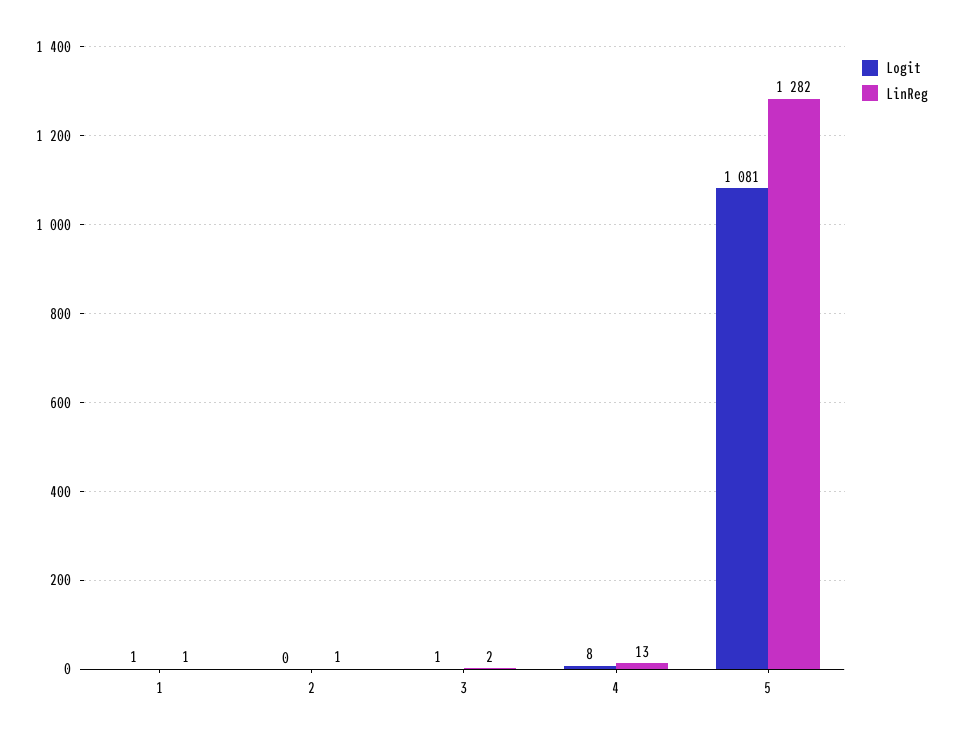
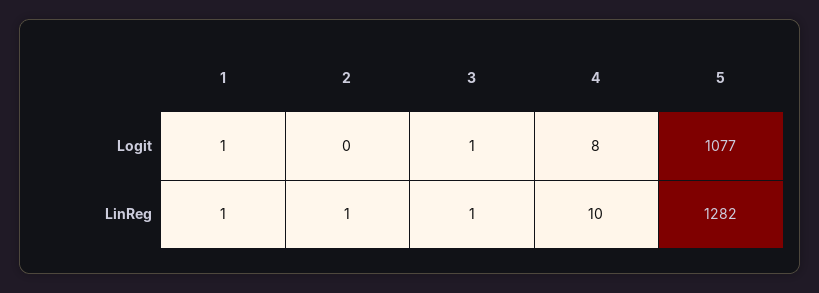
LinReg, 3: 2 -> 1
LinReg, 4: 13 -> 10
Logit, 5: 1081 -> 1077

